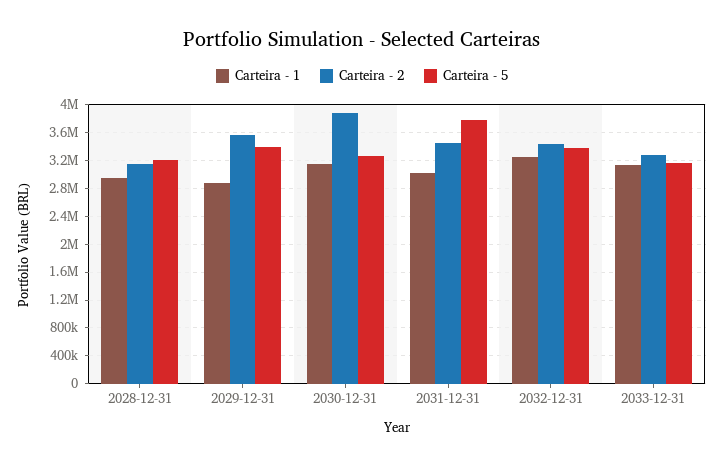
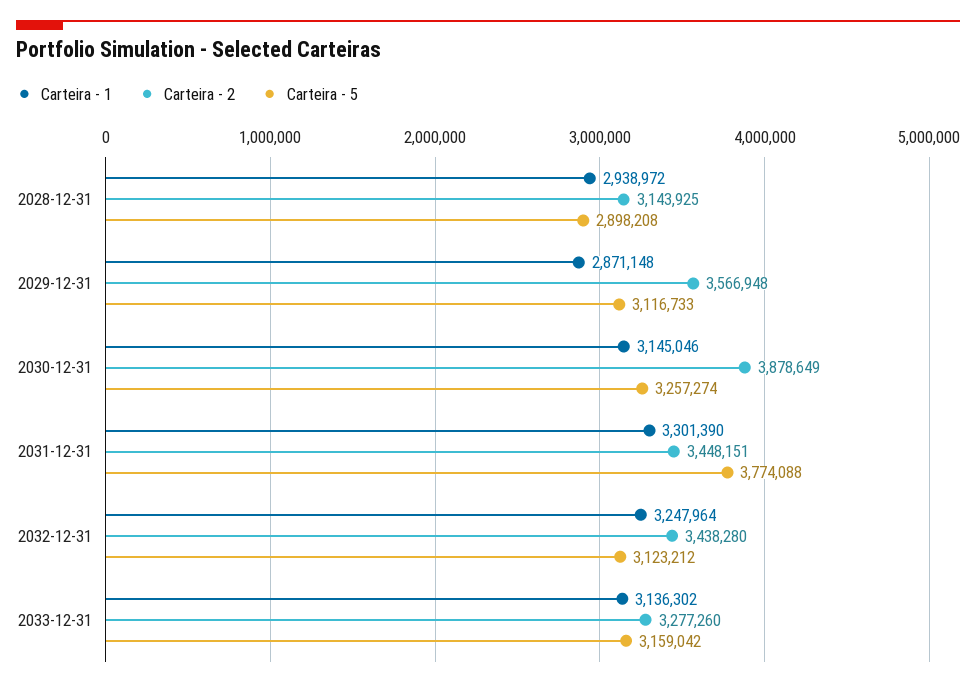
Carteira - 5, 2028-12-31: 3200000 -> 2898208
Carteira - 5, 2029-12-31: 3400000 -> 3116733
Carteira - 1, 2031-12-31: 3000000 -> 3301390
Carteira - 5, 2032-12-31: 3400000 -> 3123212

